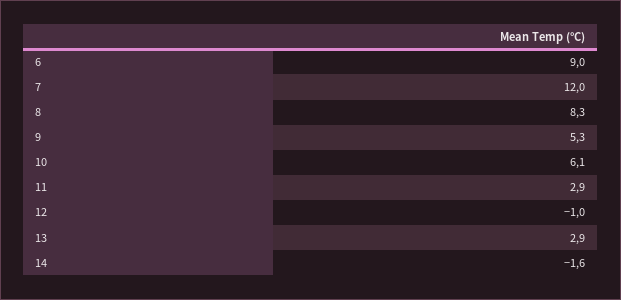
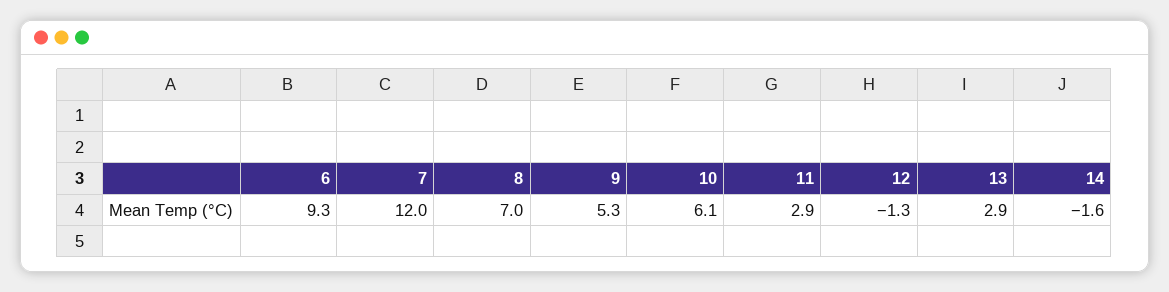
6: 9 -> 9.3
8: 8.3 -> 7
12: -1 -> -1.3

